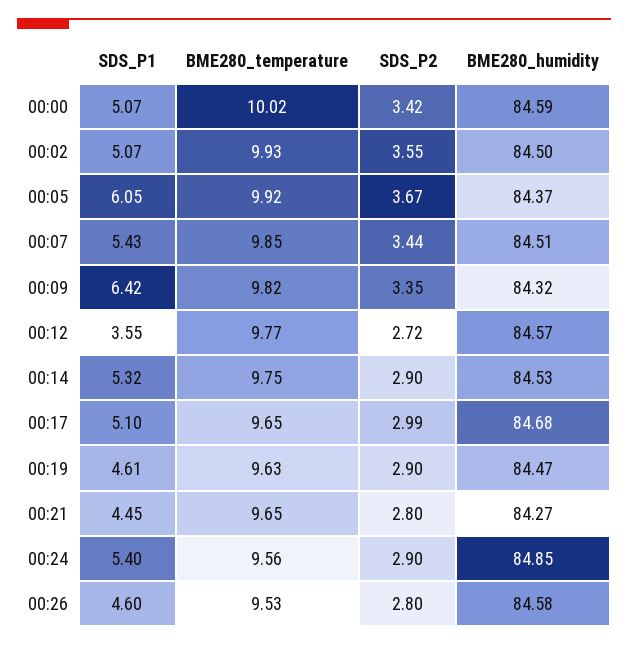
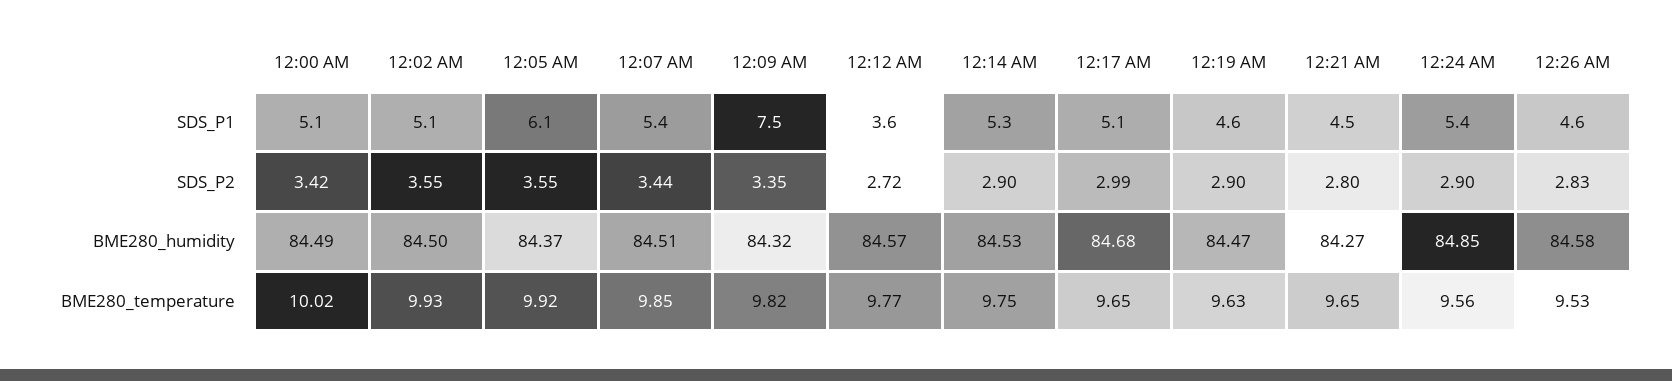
BME280_humidity, 00:00: 84.59 -> 84.49
SDS_P2, 00:05: 3.67 -> 3.55
SDS_P1, 00:09: 6.42 -> 7.5
SDS_P2, 00:26: 2.8 -> 2.83

